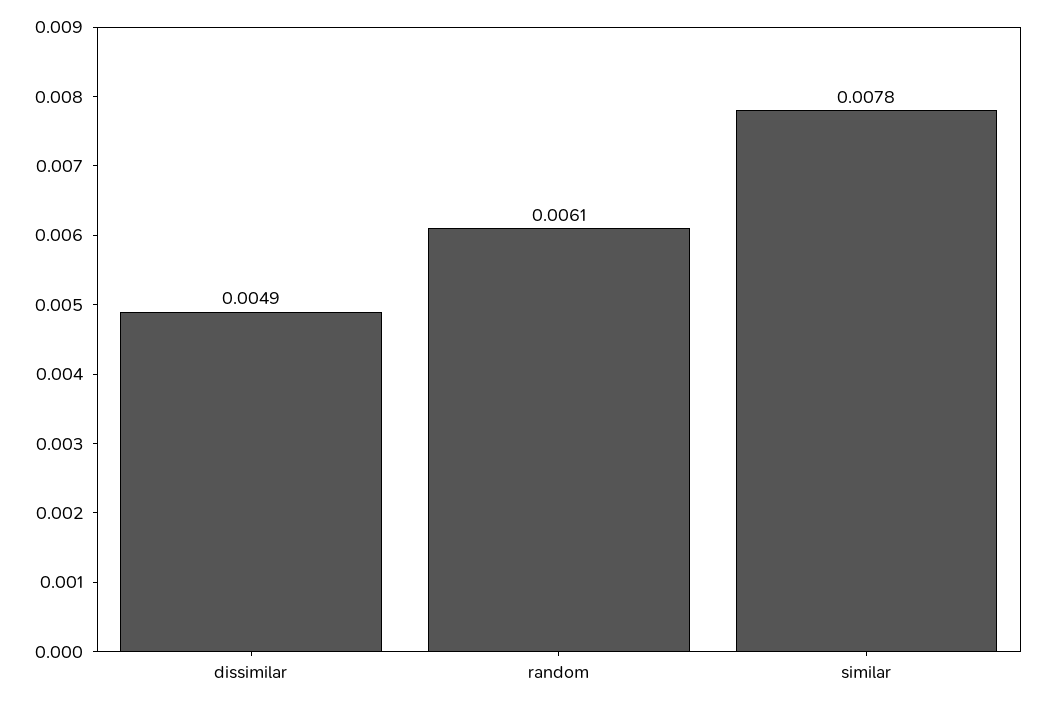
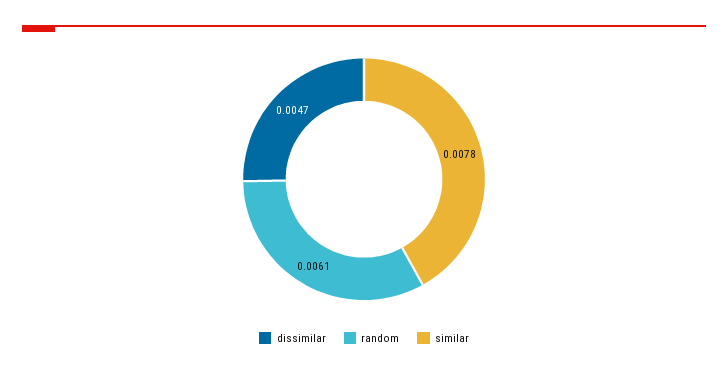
dissimilar: 0.0049 -> 0.0047

